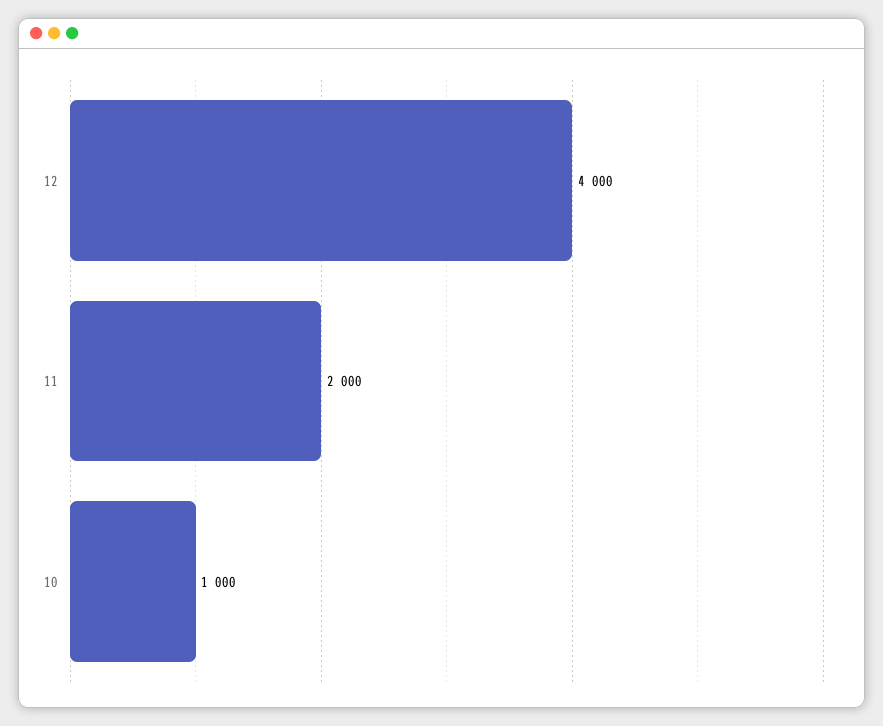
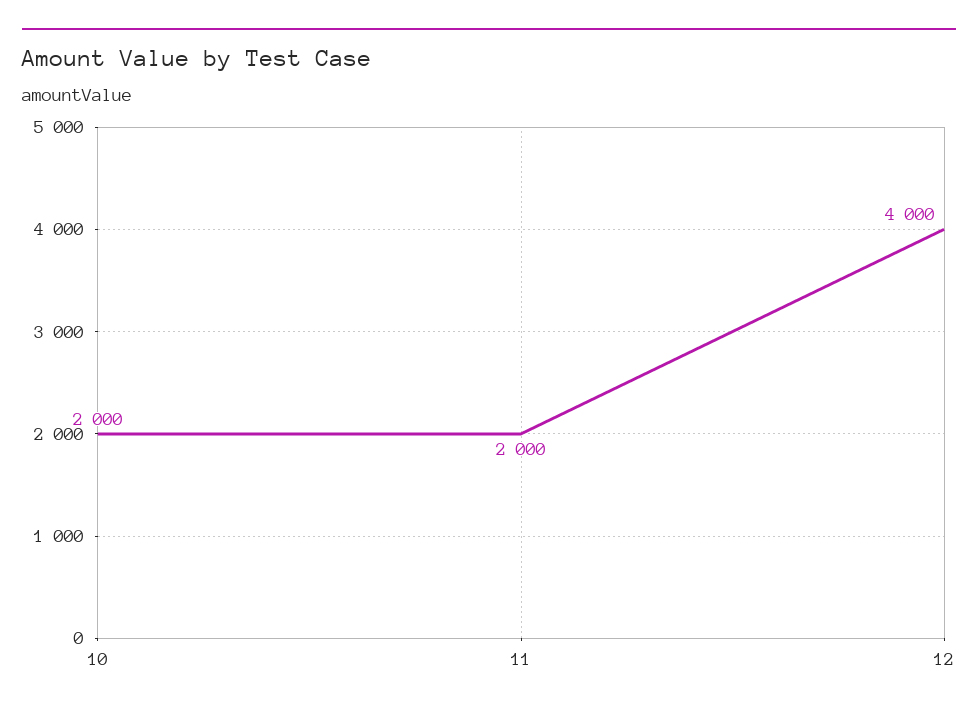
10: 1000 -> 2000

